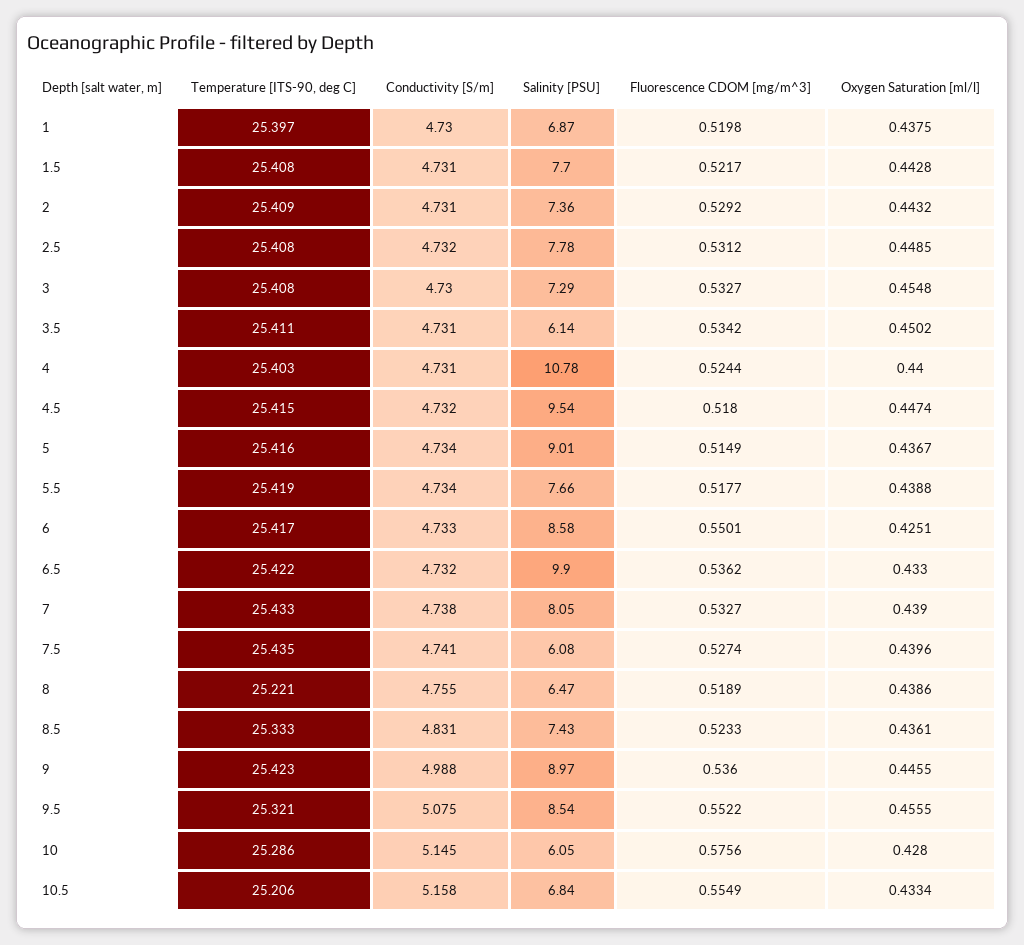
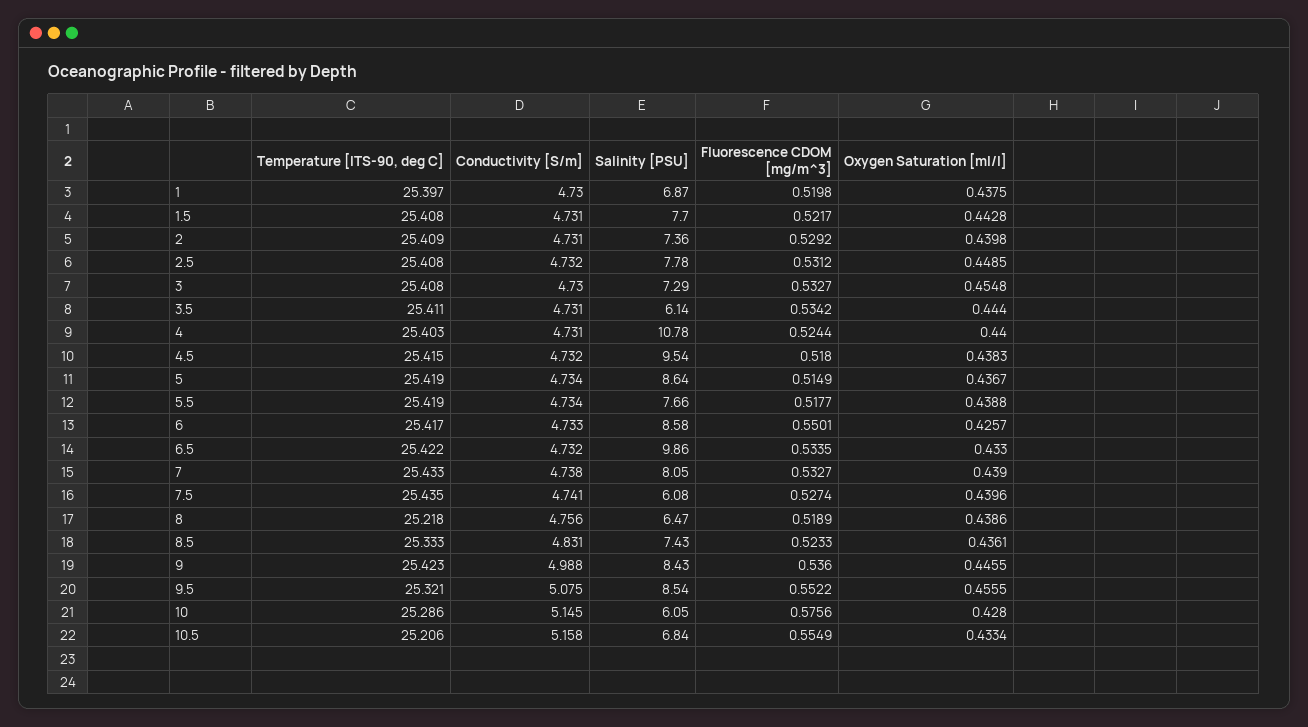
Oxygen Saturation [ml/l], 2: 0.4432 -> 0.4398
Oxygen Saturation [ml/l], 3.5: 0.4502 -> 0.444
Oxygen Saturation [ml/l], 4.5: 0.4474 -> 0.4383
Temperature [ITS-90, deg C], 5: 25.416 -> 25.419
Salinity [PSU], 5: 9.01 -> 8.64
Oxygen Saturation [ml/l], 6: 0.4251 -> 0.4257
Salinity [PSU], 6.5: 9.9 -> 9.86
Fluorescence CDOM [mg/m^3], 6.5: 0.5362 -> 0.5335
Temperature [ITS-90, deg C], 8: 25.221 -> 25.218
Conductivity [S/m], 8: 4.755 -> 4.756
Salinity [PSU], 9: 8.97 -> 8.43

